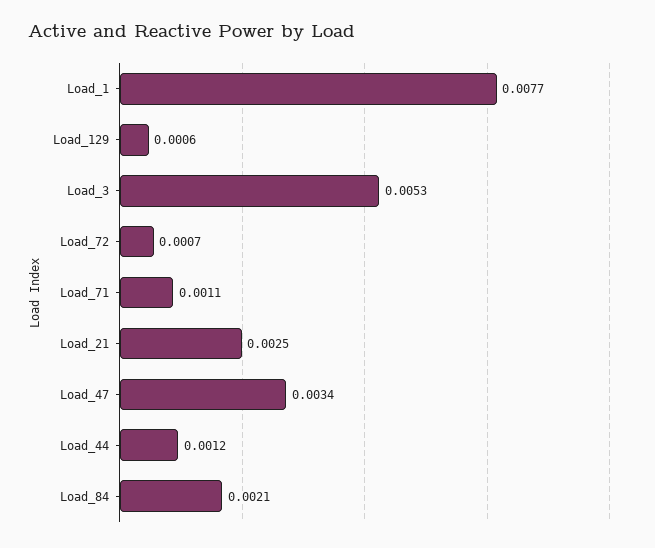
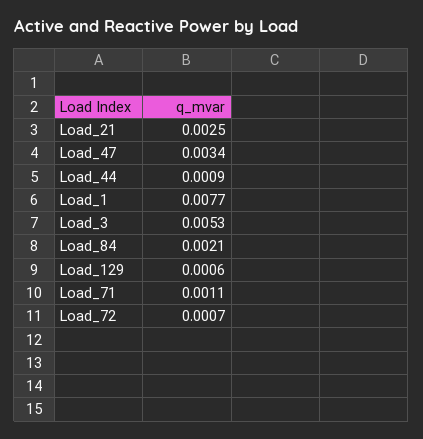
Load_44: 0.0012 -> 0.0009

